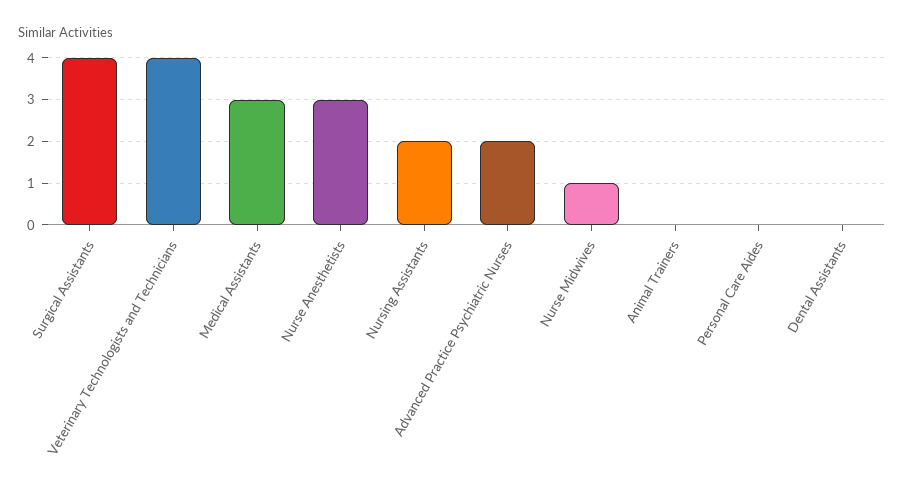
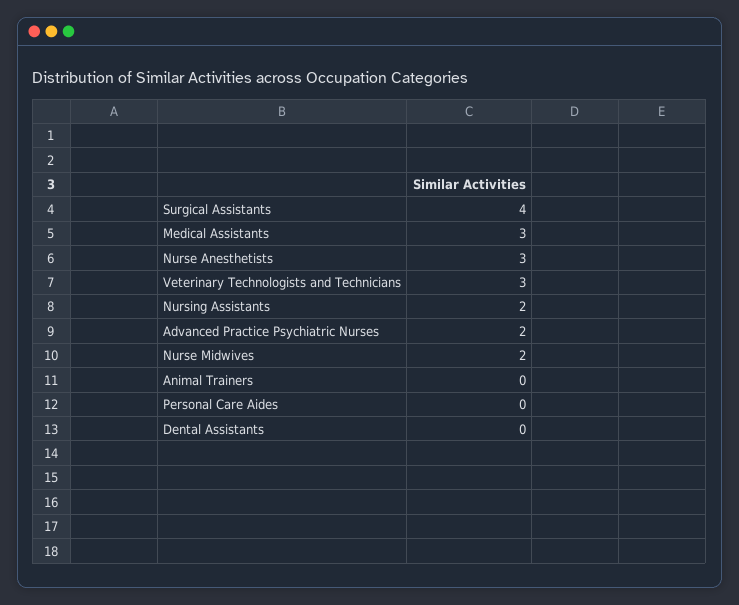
Veterinary Technologists and Technicians: 4 -> 3
Nurse Midwives: 1 -> 2

